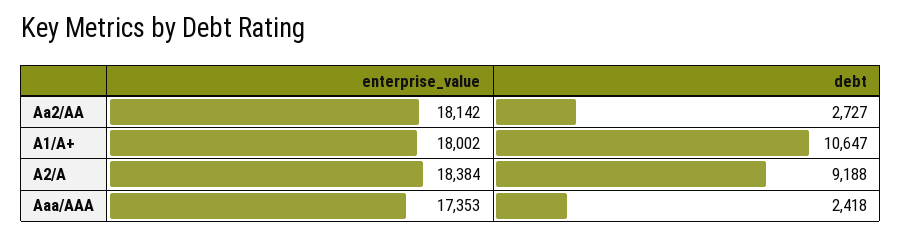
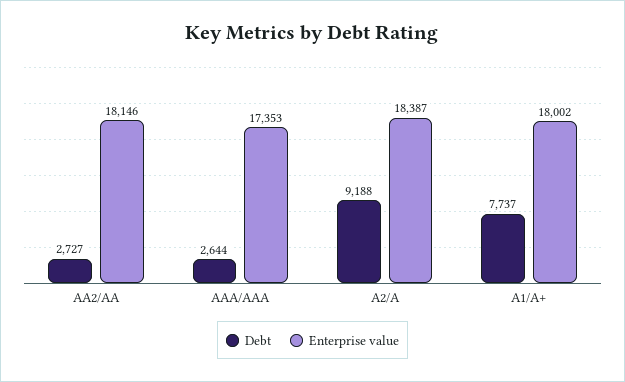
enterprise_value, Aa2/AA: 18142 -> 18146
debt, A1/A+: 10647 -> 7737
enterprise_value, A2/A: 18384 -> 18387
debt, Aaa/AAA: 2418 -> 2644

